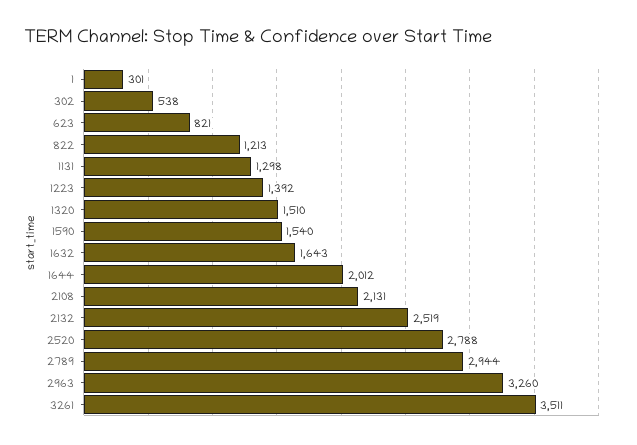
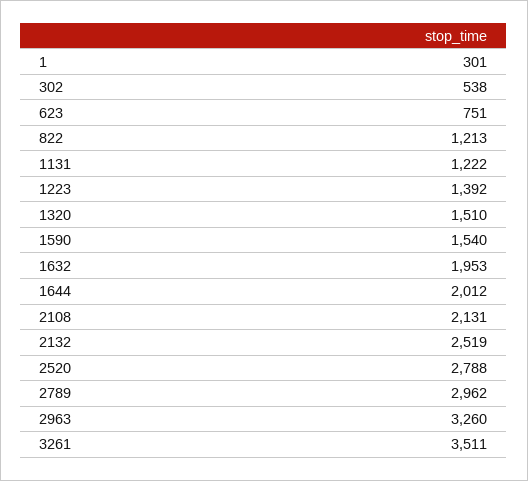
623: 821 -> 751
1131: 1298 -> 1222
1632: 1643 -> 1953
2789: 2944 -> 2962

